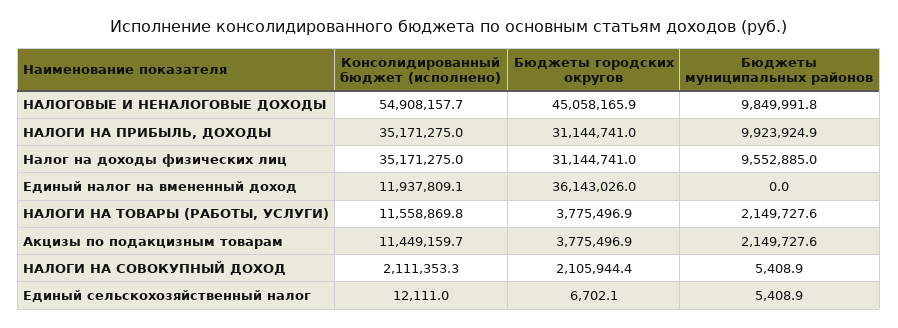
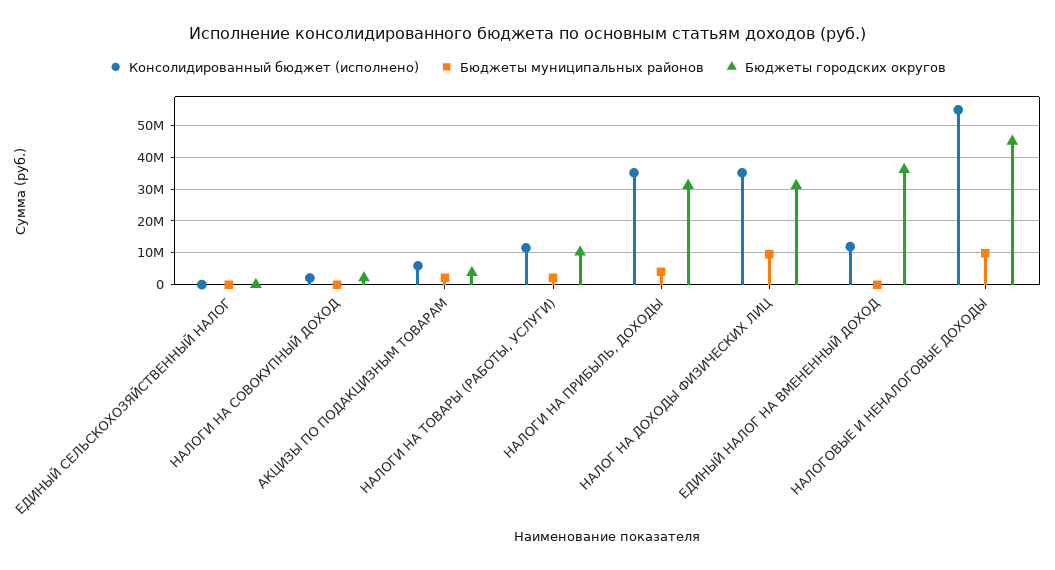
Бюджеты муниципальных районов, НАЛОГИ НА ПРИБЫЛЬ, ДОХОДЫ: 9923924.9 -> 4000000
Бюджеты городских округов, НАЛОГИ НА ТОВАРЫ (РАБОТЫ, УСЛУГИ): 3775496.9 -> 10000000
Консолидированный бюджет (исполнено), Акцизы по подакцизным товарам: 11449159.7 -> 6000000

